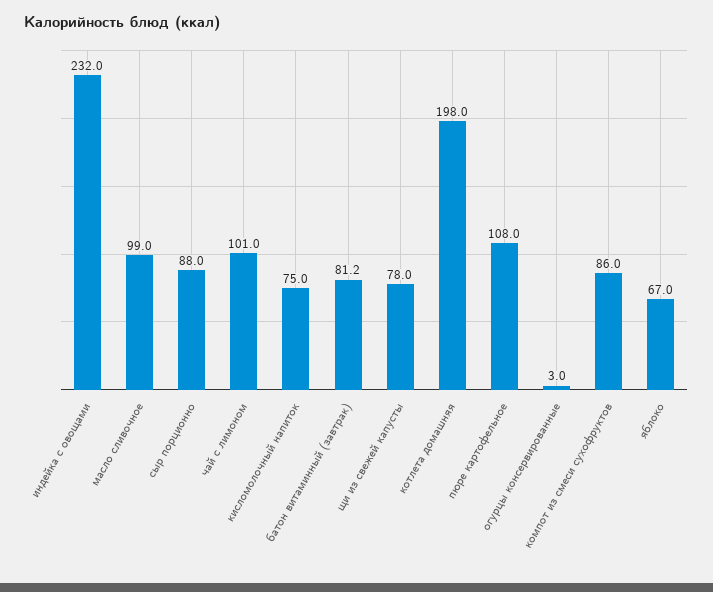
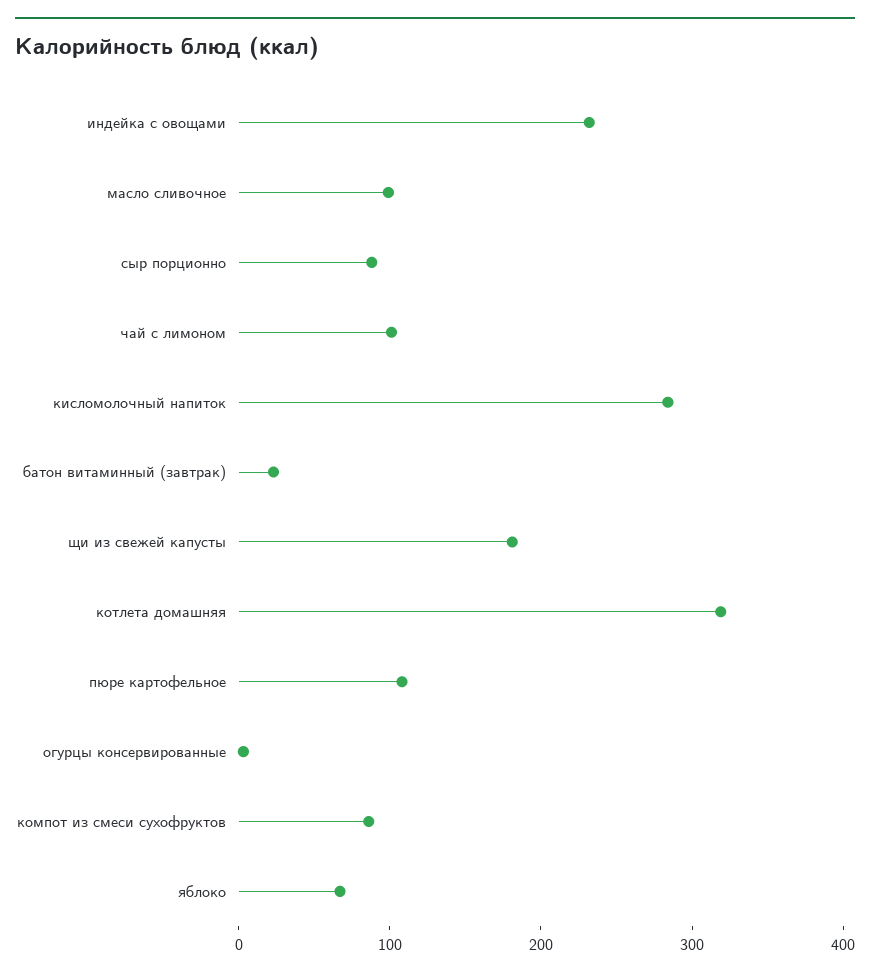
кисломолочный напиток: 75 -> 280
батон витаминный (завтрак): 81.2 -> 20
щи из свежей капусты: 78 -> 180
котлета домашняя: 198 -> 320

